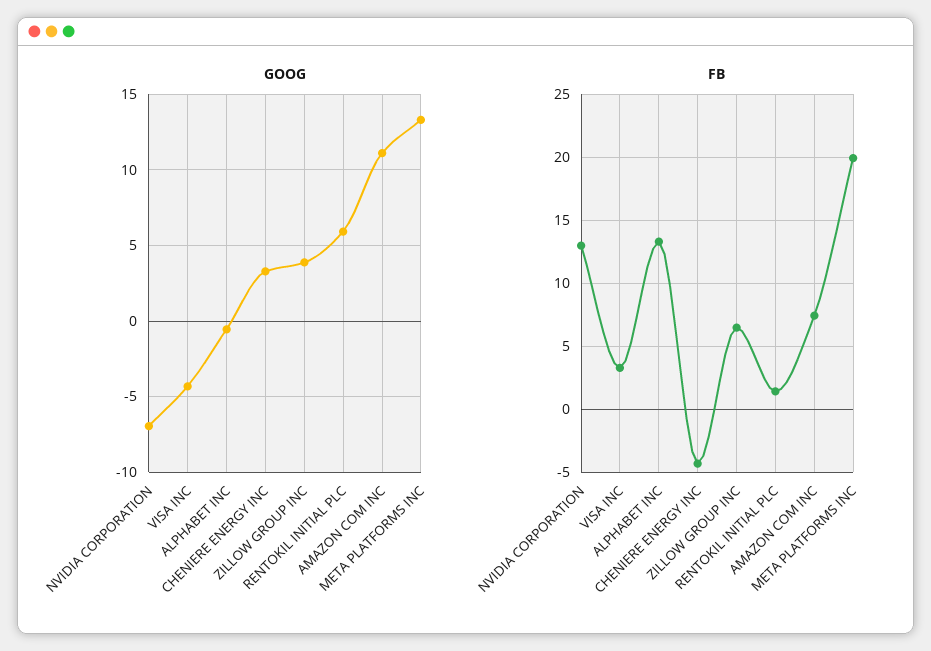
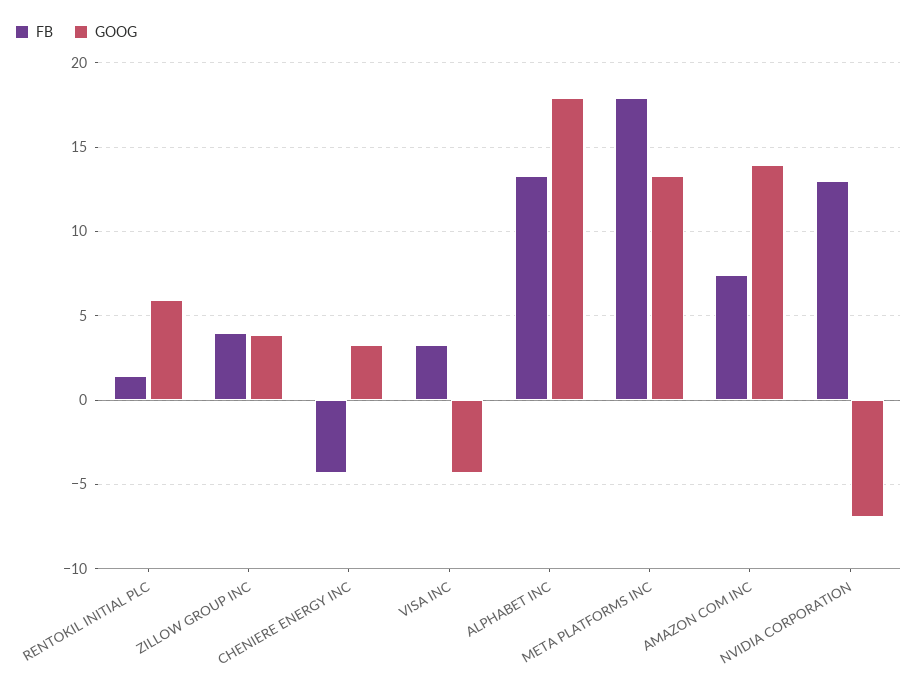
GOOG, ALPHABET INC: -0.5 -> 18
GOOG, AMAZON COM INC: 11 -> 14
FB, ZILLOW GROUP INC: 6.5 -> 4
FB, META PLATFORMS INC: 20 -> 18

